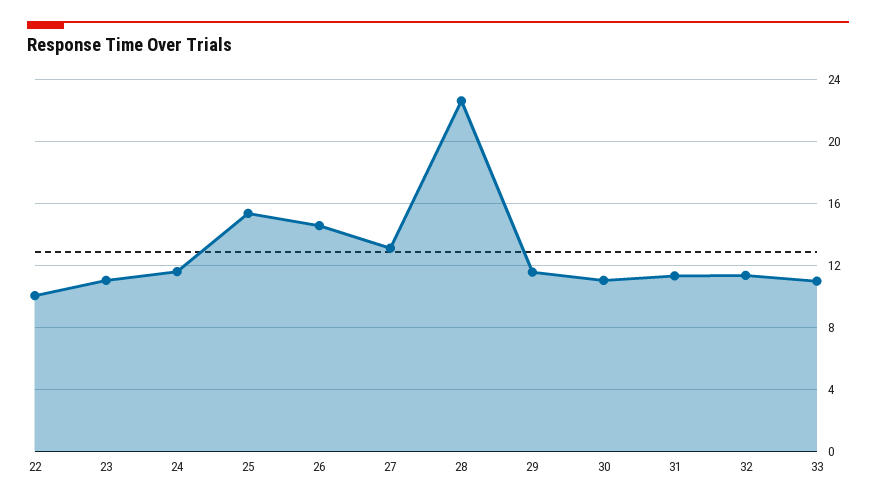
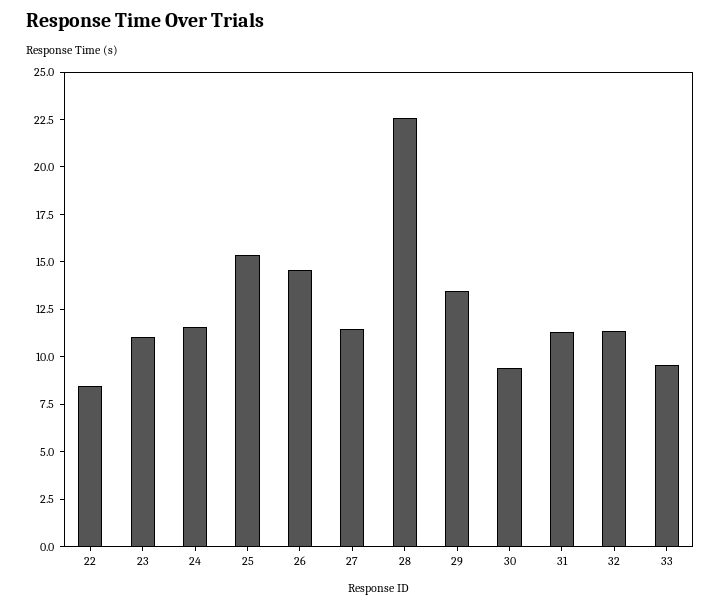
22: 10 -> 8.5
27: 13 -> 11.5
29: 11.5 -> 13.5
30: 11 -> 9.5
33: 11 -> 9.5

